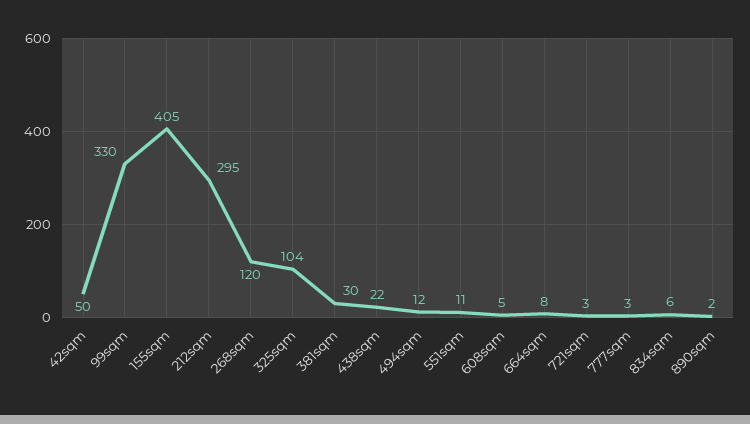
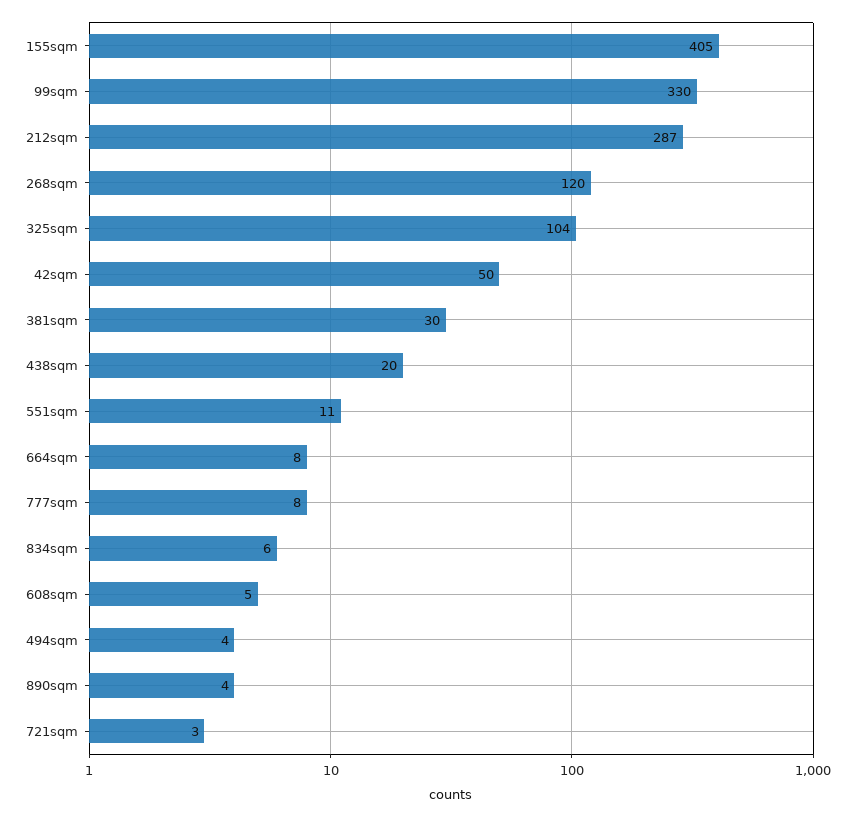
212sqm: 295 -> 287
438sqm: 22 -> 20
494sqm: 12 -> 4
777sqm: 3 -> 8
890sqm: 2 -> 4

